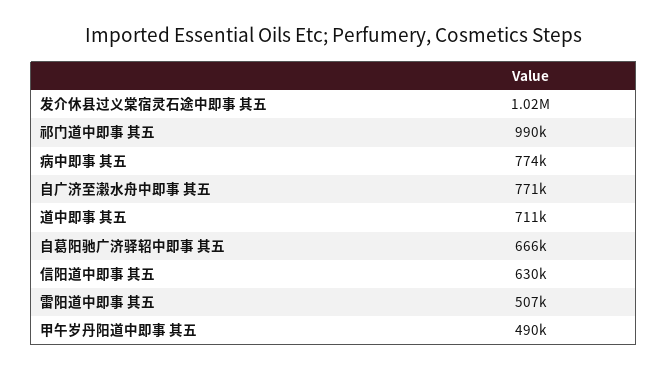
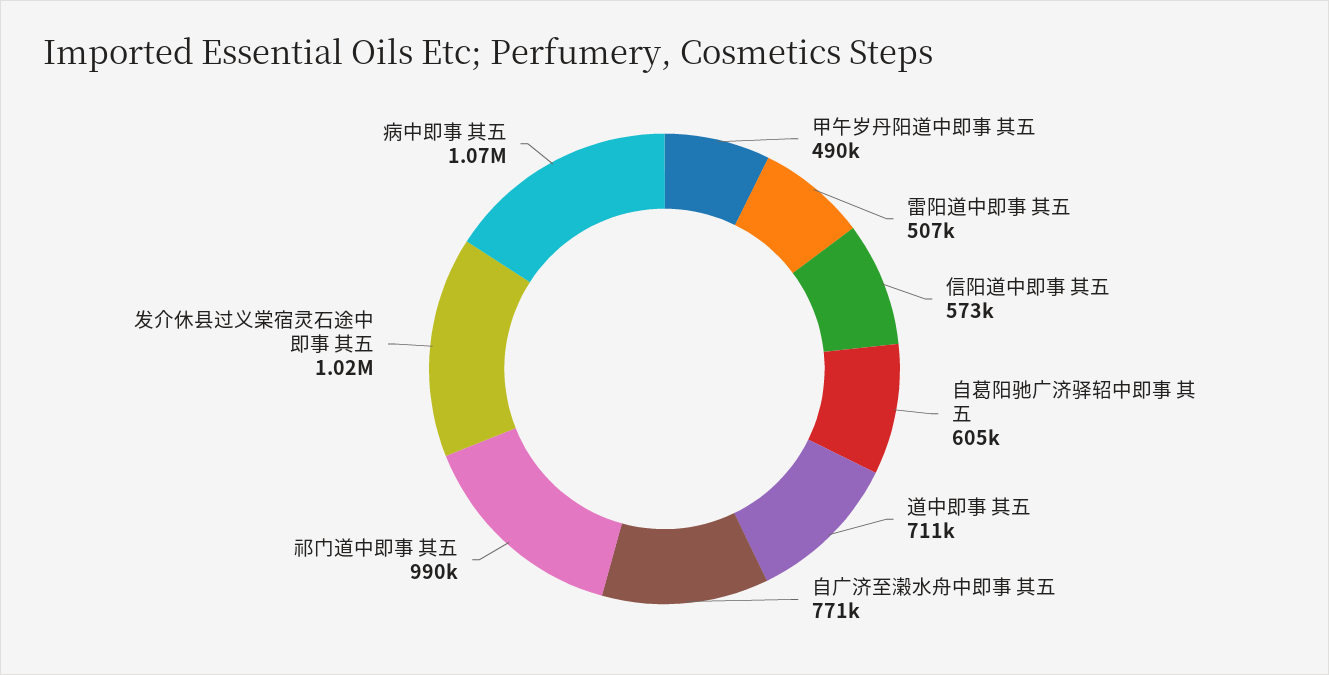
病中即事 其五: 774000 -> 1070000
自葛阳驰广济驿轺中即事 其五: 666000 -> 605000
信阳道中即事 其五: 630000 -> 573000

